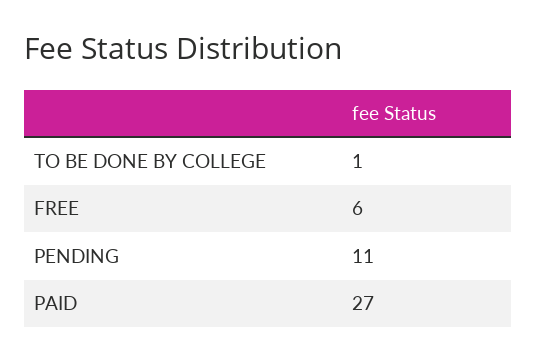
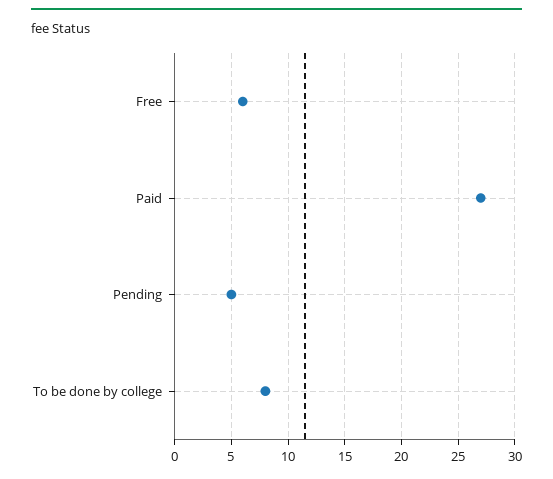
TO BE DONE BY COLLEGE: 1 -> 8
PENDING: 11 -> 5

